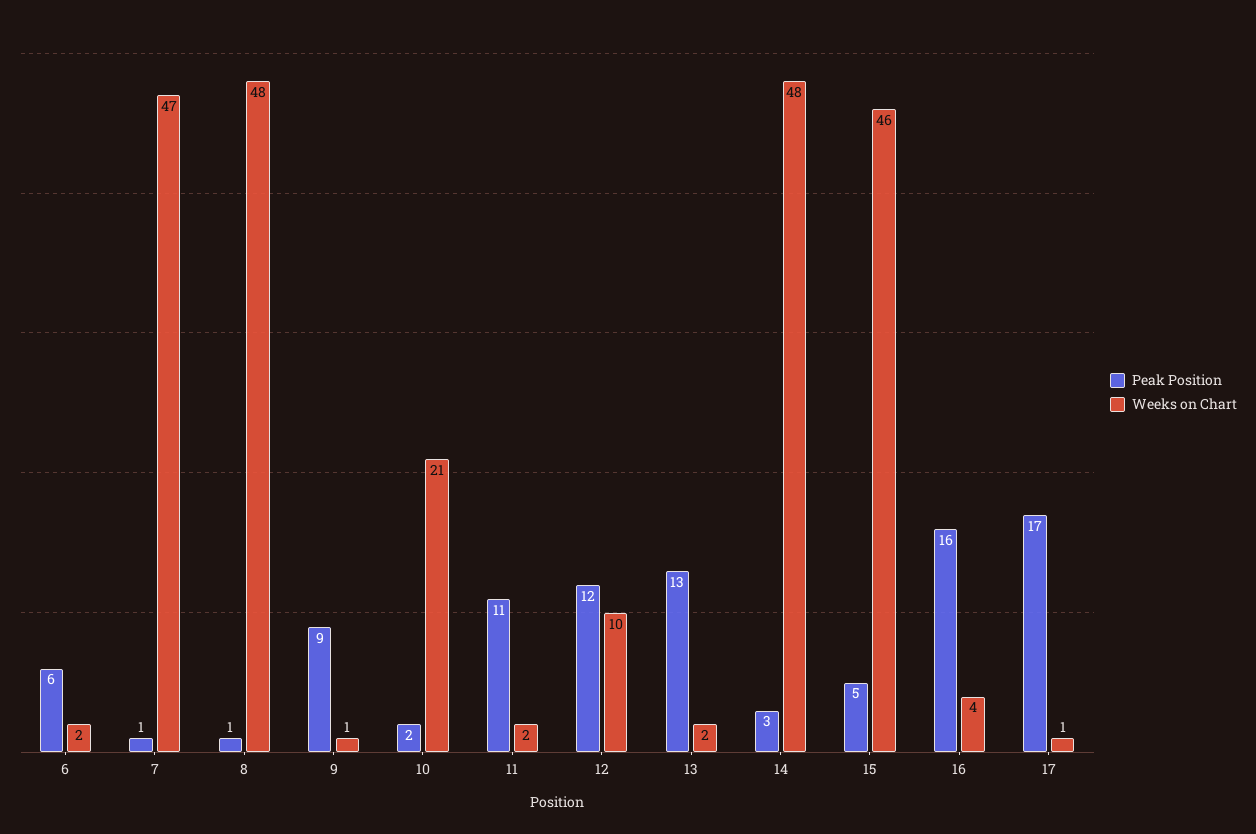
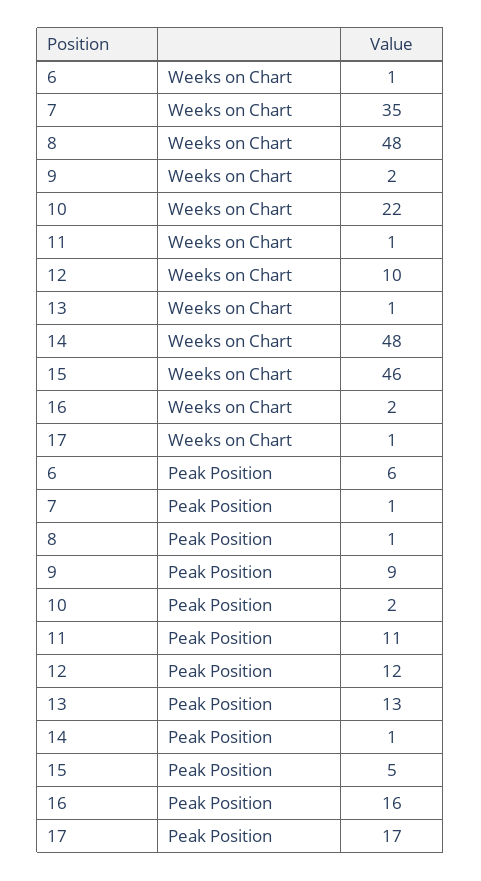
Weeks on Chart, 6: 2 -> 1
Weeks on Chart, 7: 47 -> 35
Weeks on Chart, 9: 1 -> 2
Weeks on Chart, 10: 21 -> 22
Weeks on Chart, 11: 2 -> 1
Weeks on Chart, 13: 2 -> 1
Peak Position, 14: 3 -> 1
Weeks on Chart, 16: 4 -> 2

